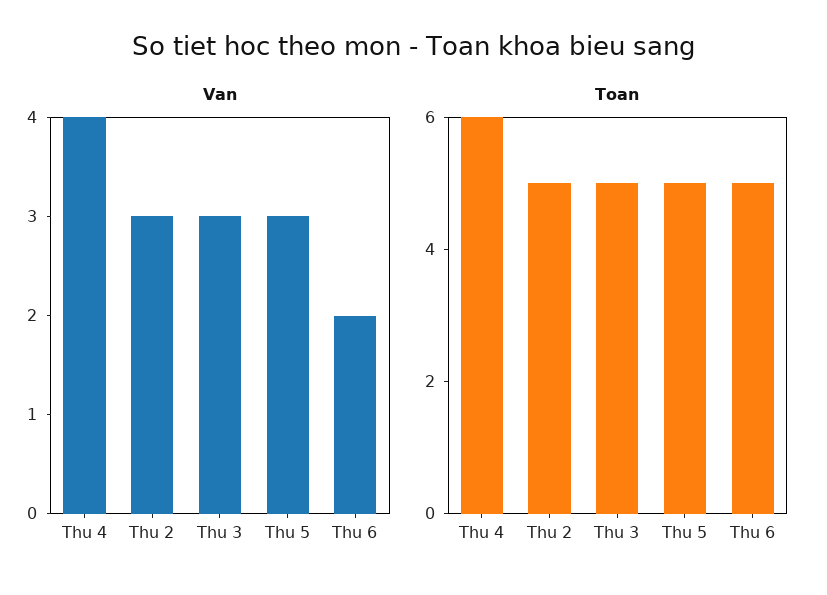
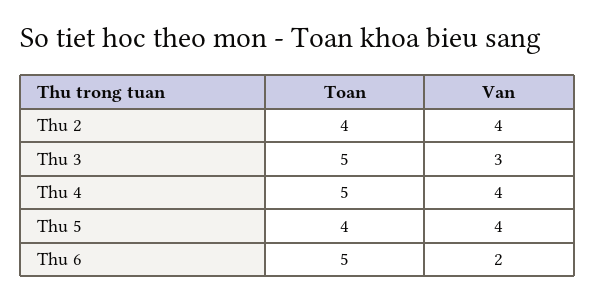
Van, Thu 2: 3 -> 4
Van, Thu 5: 3 -> 4
Toan, Thu 4: 6 -> 5
Toan, Thu 2: 5 -> 4
Toan, Thu 5: 5 -> 4

